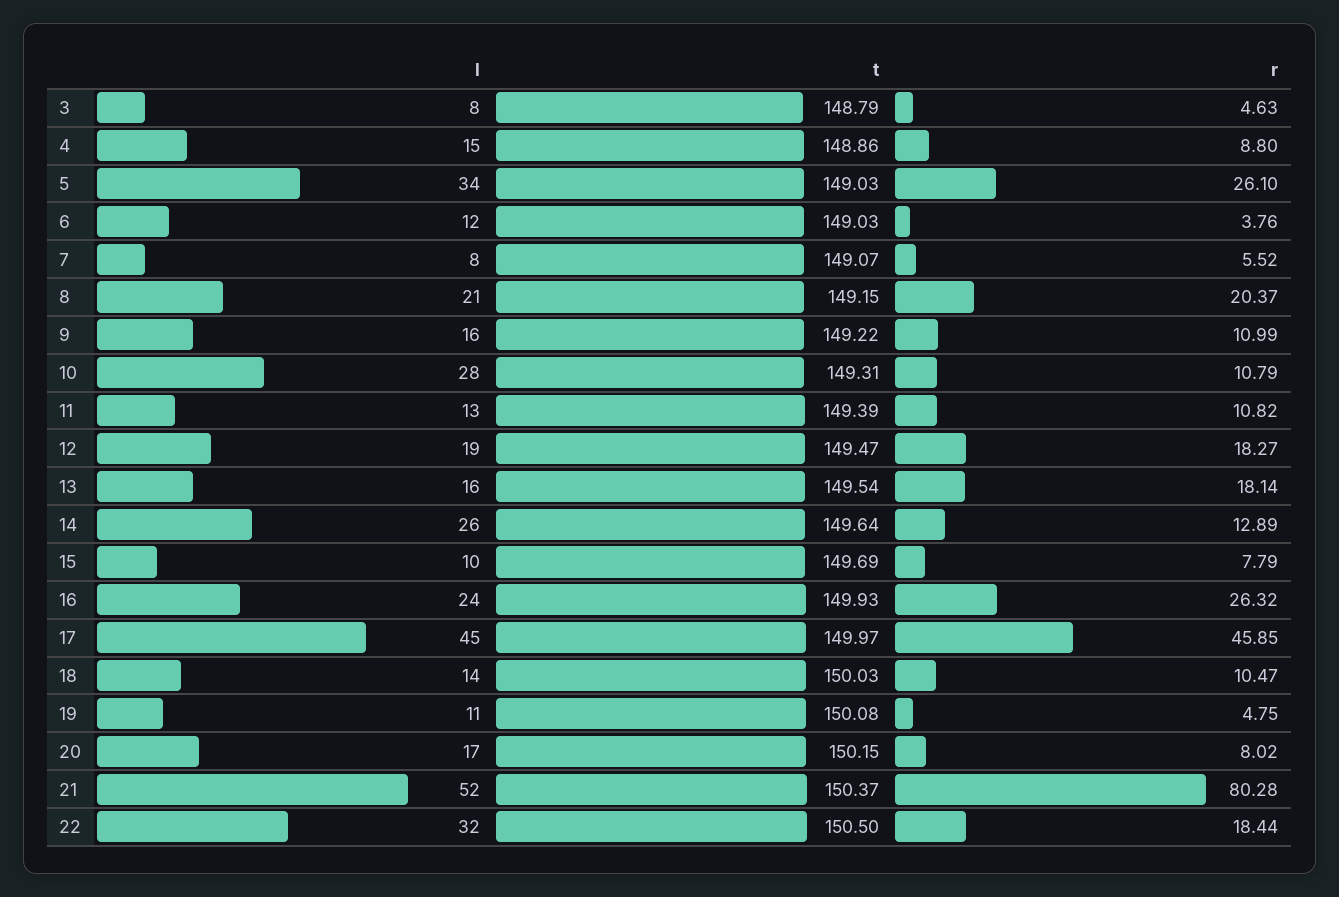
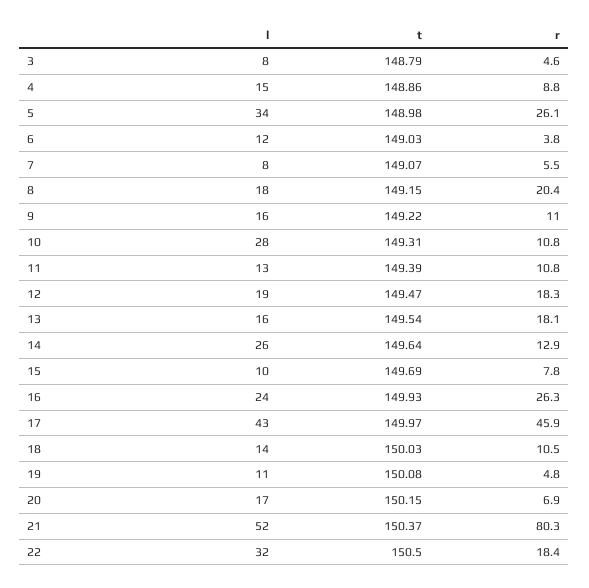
t, 5: 149.03 -> 148.98
l, 8: 21 -> 18
l, 17: 45 -> 43
r, 20: 8.02 -> 6.9

